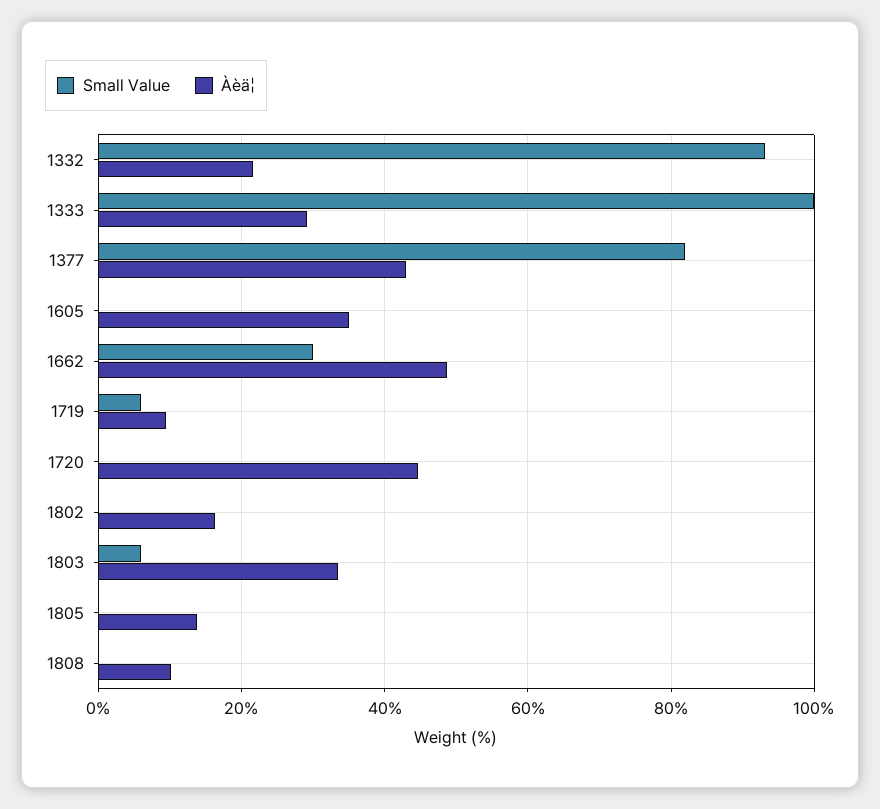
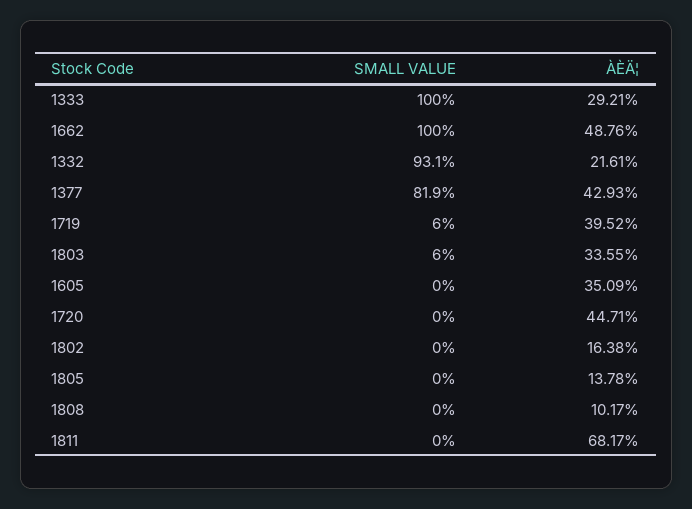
Small Value, 1662: 30 -> 100
Àèä¦, 1719: 10 -> 39.52
Small Value, 1811: none -> 0
Àèä¦, 1811: none -> 68.17

